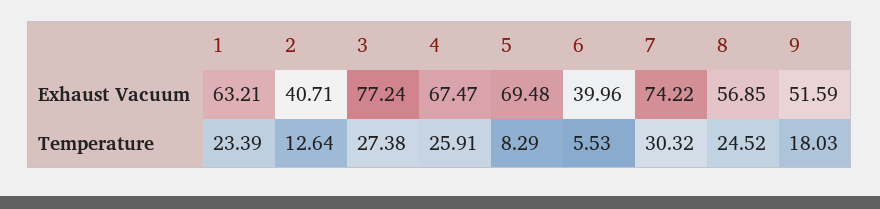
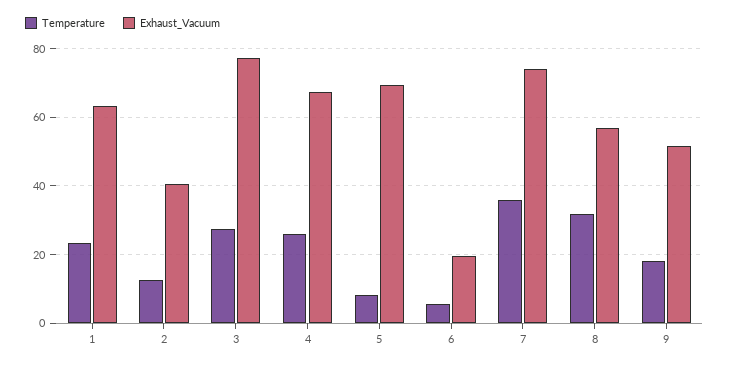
Exhaust Vacuum, 6: 39.96 -> 20
Temperature, 7: 30.32 -> 36
Temperature, 8: 24.52 -> 32

